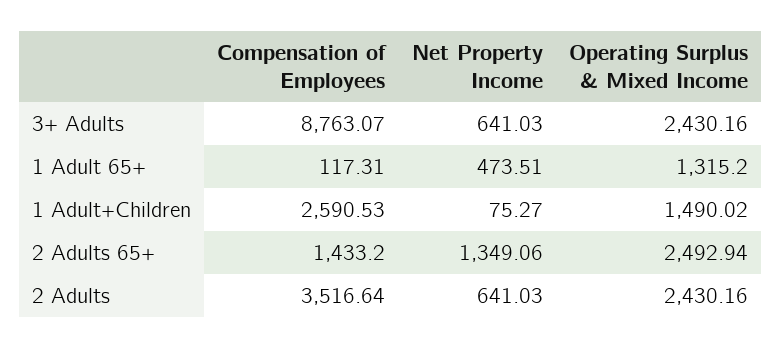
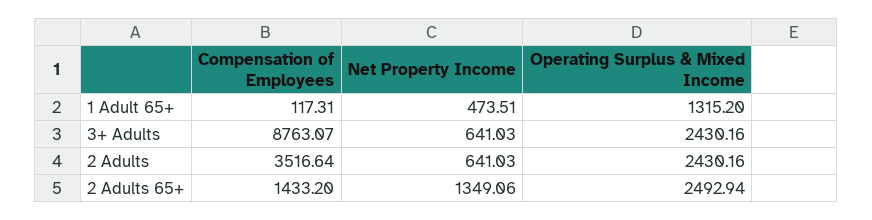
Compensation of Employees, 1 Adult+Children: 2590.53 -> none
Net Property Income, 1 Adult+Children: 75.27 -> none
Operating Surplus & Mixed Income, 1 Adult+Children: 1490.02 -> none

